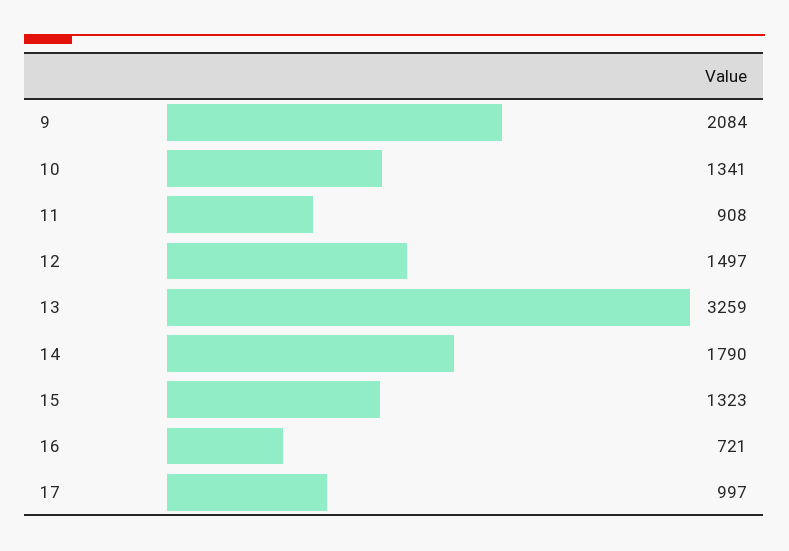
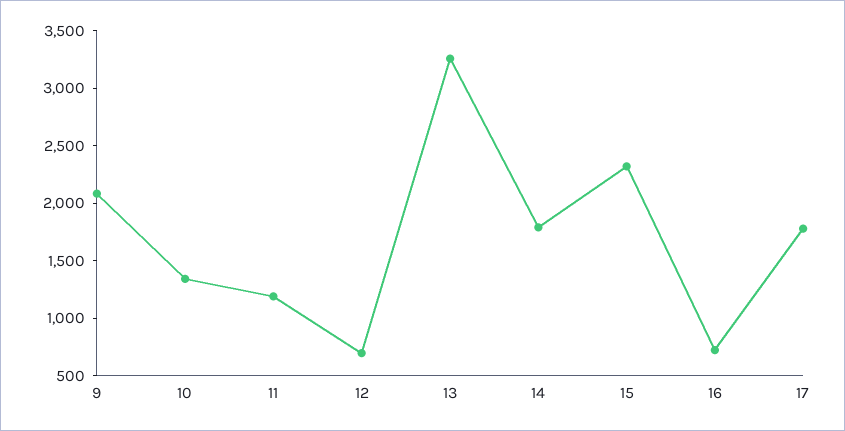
11: 908 -> 1200
12: 1497 -> 700
15: 1323 -> 2300
17: 997 -> 1800

